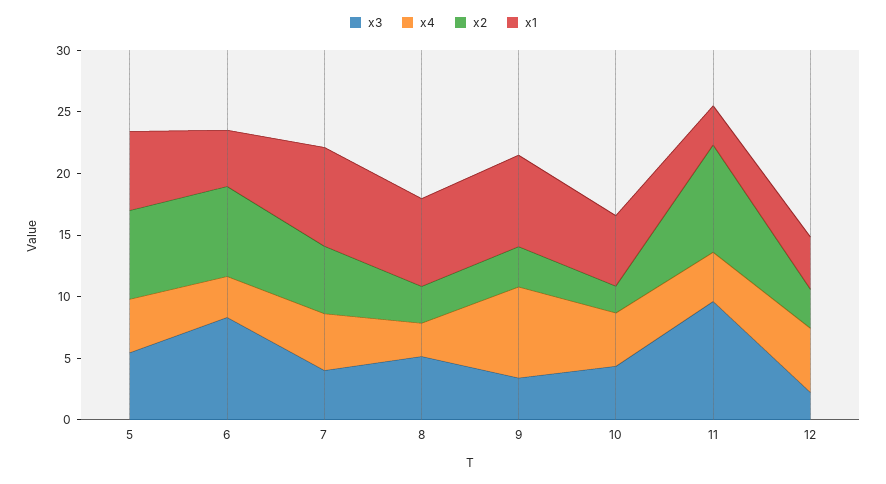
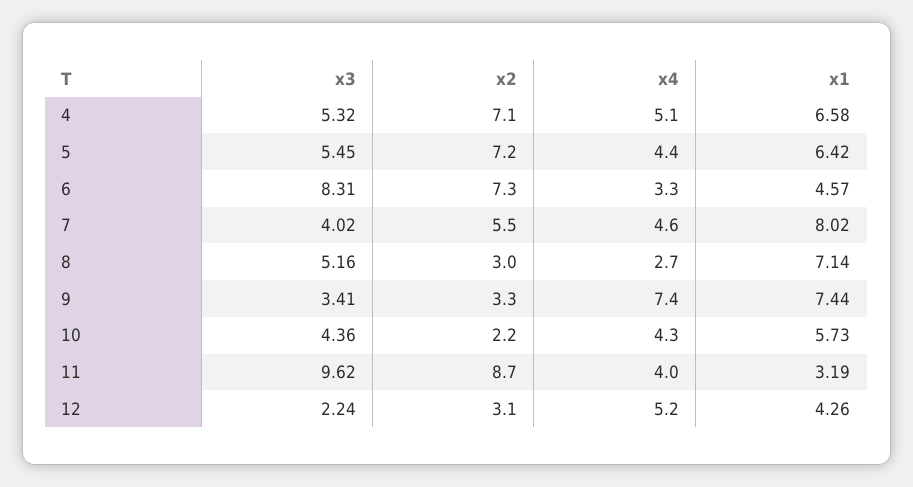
x3, 4: none -> 5.32
x2, 4: none -> 7.1
x4, 4: none -> 5.1
x1, 4: none -> 6.58

